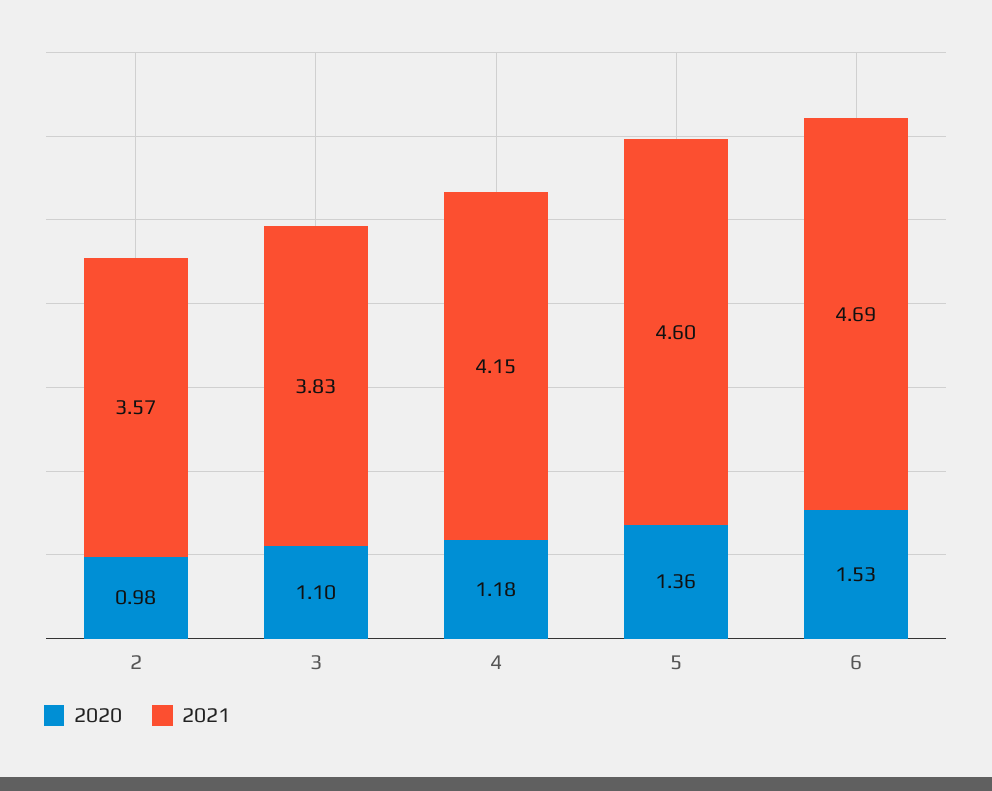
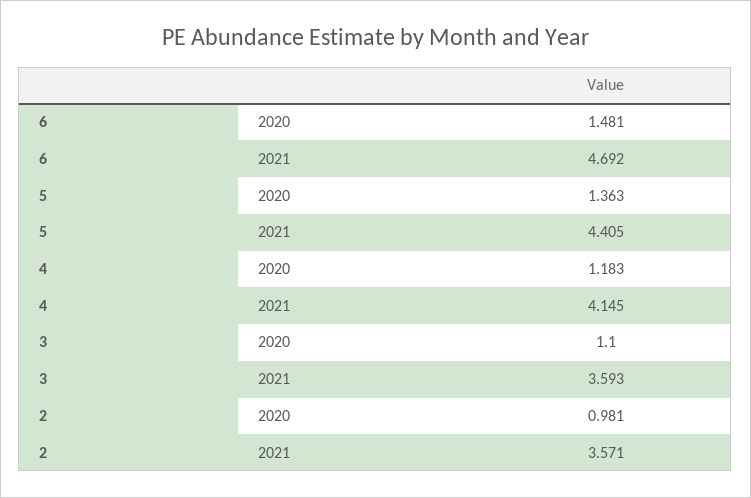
2021, 3: 3.83 -> 3.593
2021, 5: 4.6 -> 4.405
2020, 6: 1.53 -> 1.481

